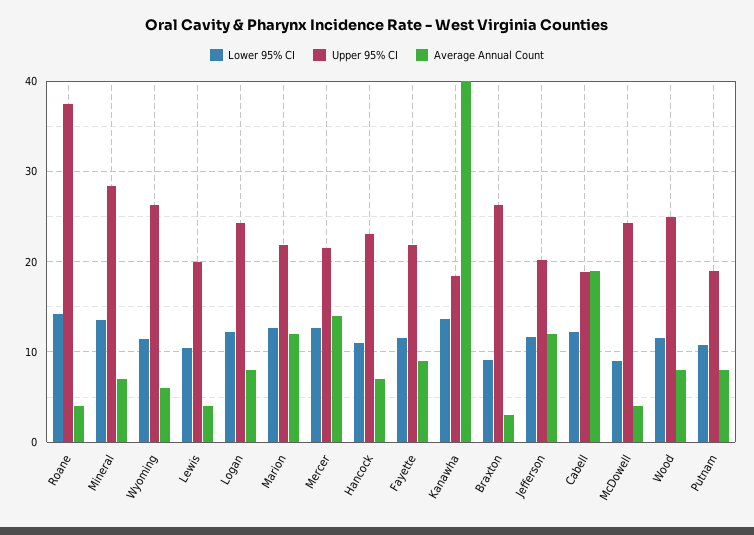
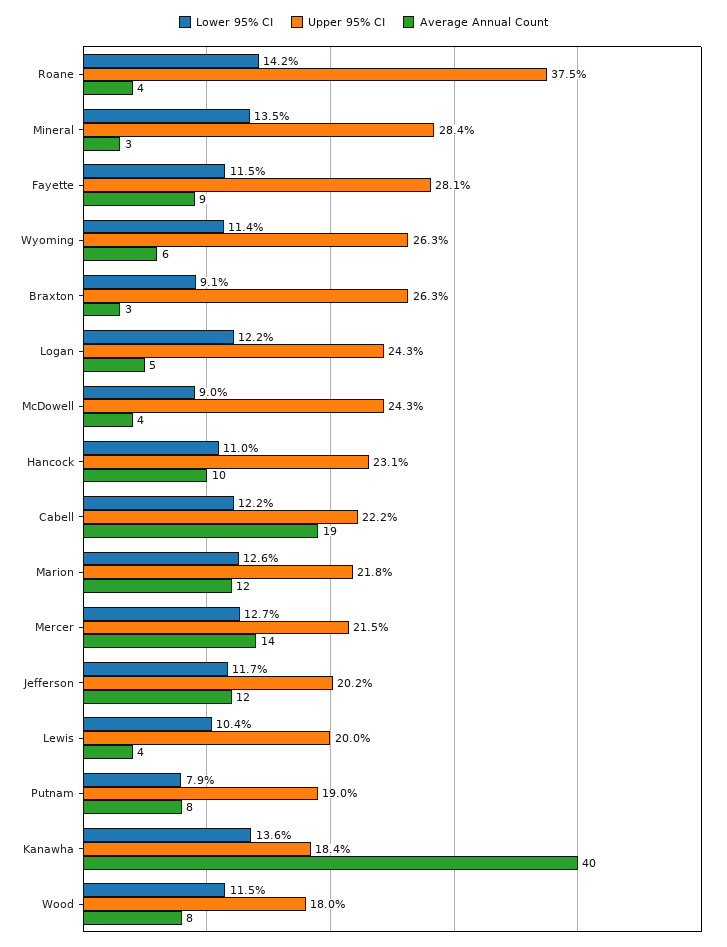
Average Annual Count, Mineral: 7 -> 3
Average Annual Count, Logan: 8 -> 5
Average Annual Count, Hancock: 7 -> 10
Upper 95% CI, Fayette: 22 -> 28.1
Upper 95% CI, Cabell: 19 -> 22.2
Upper 95% CI, Wood: 25 -> 18
Lower 95% CI, Putnam: 11 -> 7.9

